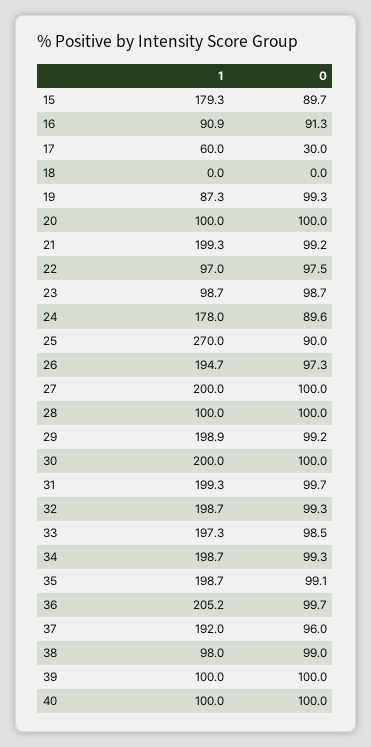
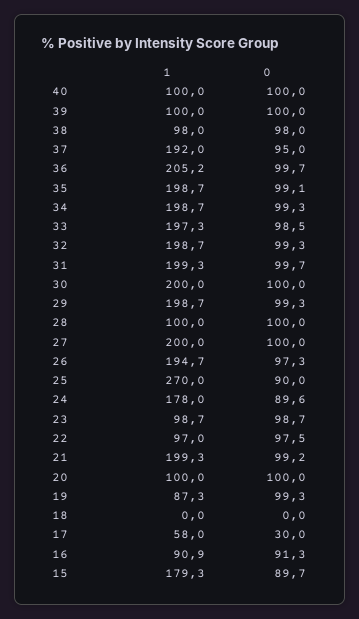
1, 17: 60 -> 58
1, 29: 198.9 -> 198.7
0, 29: 99.2 -> 99.3
0, 37: 96 -> 95
0, 38: 99 -> 98

